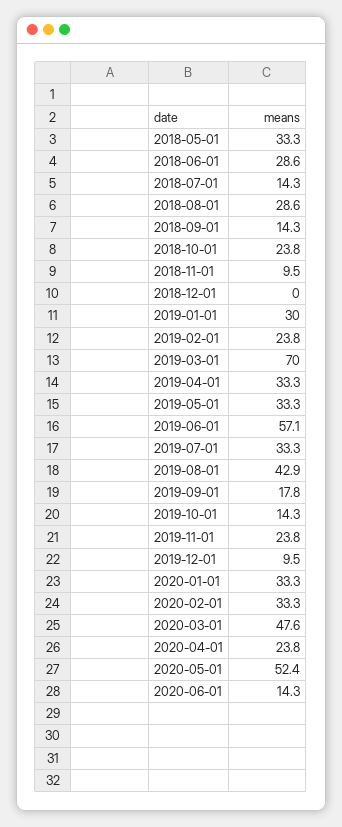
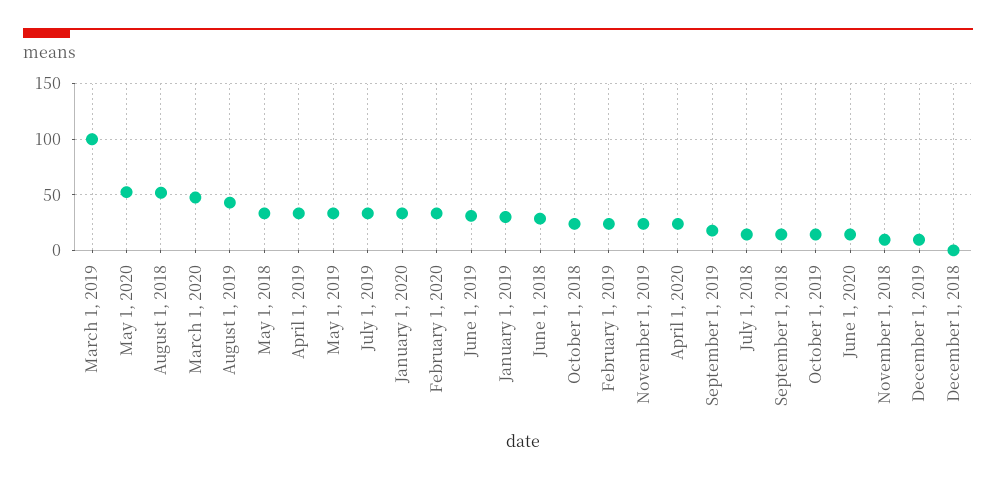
2018-08-01: 28.6 -> 50
2019-03-01: 70 -> 100
2019-06-01: 57.1 -> 30

